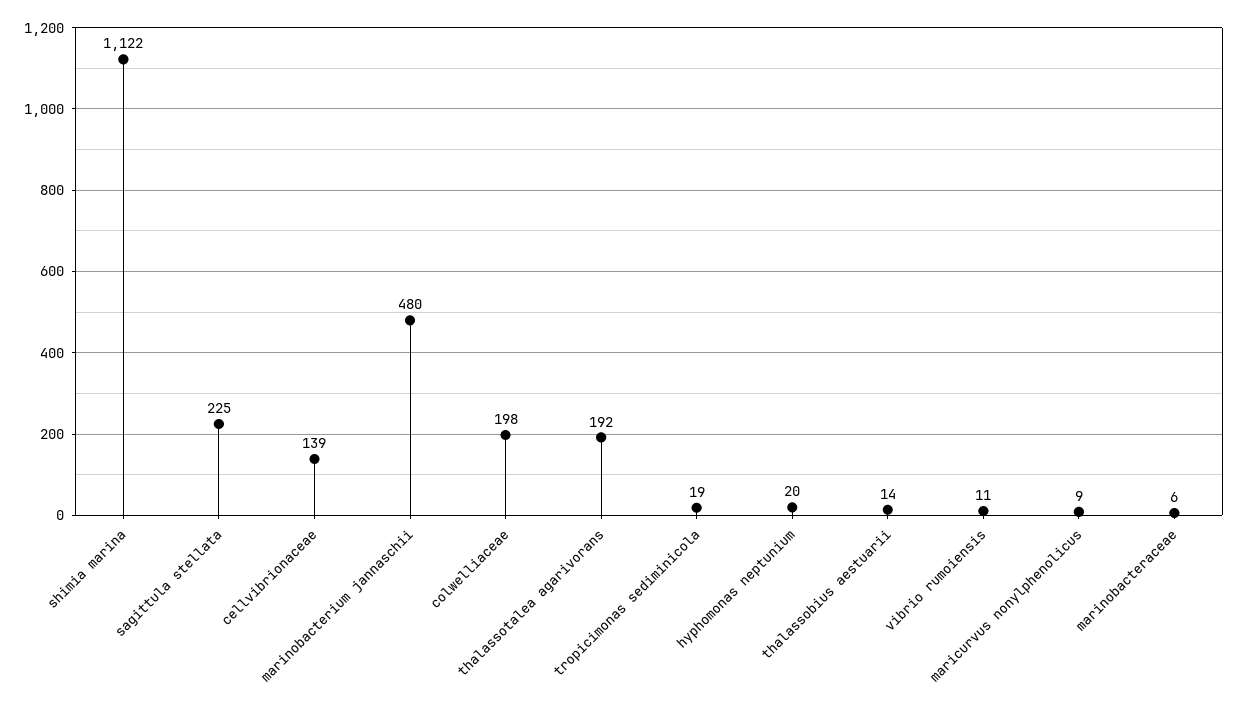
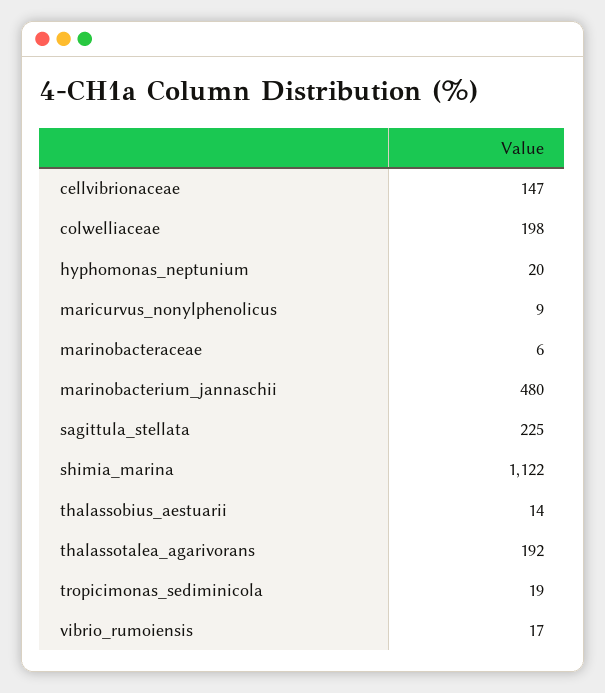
cellvibrionaceae: 139 -> 147
vibrio rumoiensis: 11 -> 17

